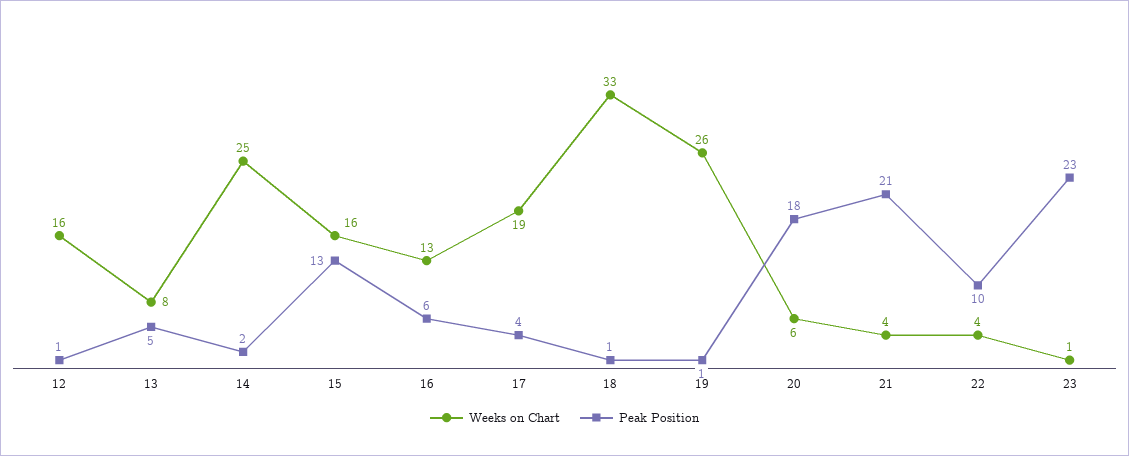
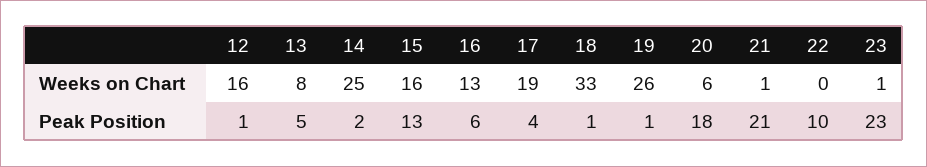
Weeks on Chart, 21: 4 -> 1
Weeks on Chart, 22: 4 -> 0

